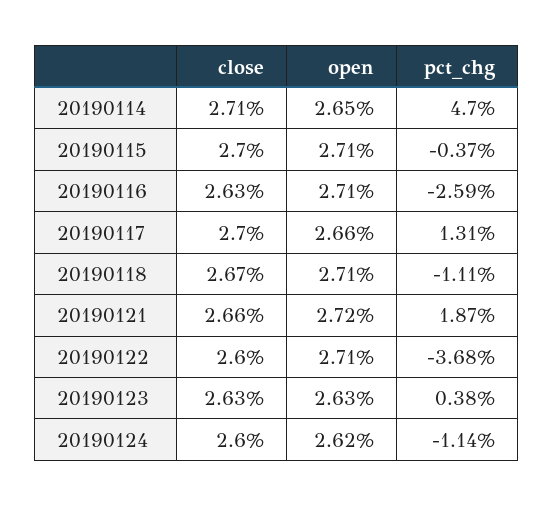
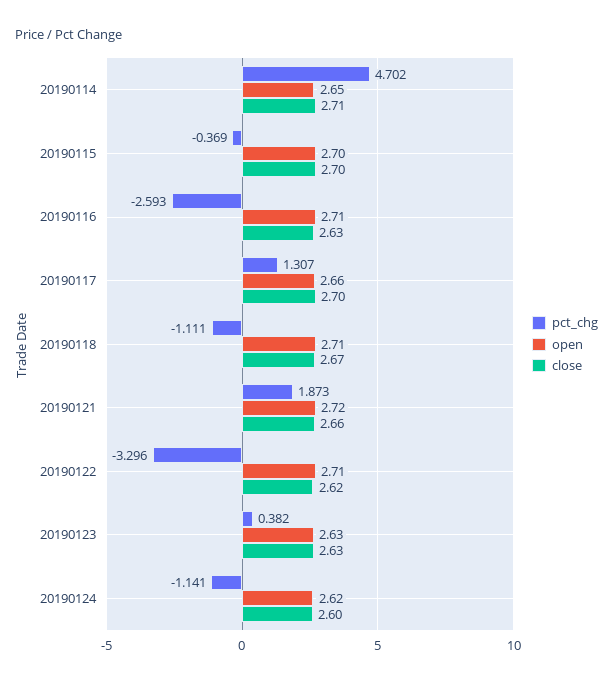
open, 20190115: 2.71 -> 2.7
close, 20190122: 2.6 -> 2.62
pct_chg, 20190122: -3.68 -> -3.296

